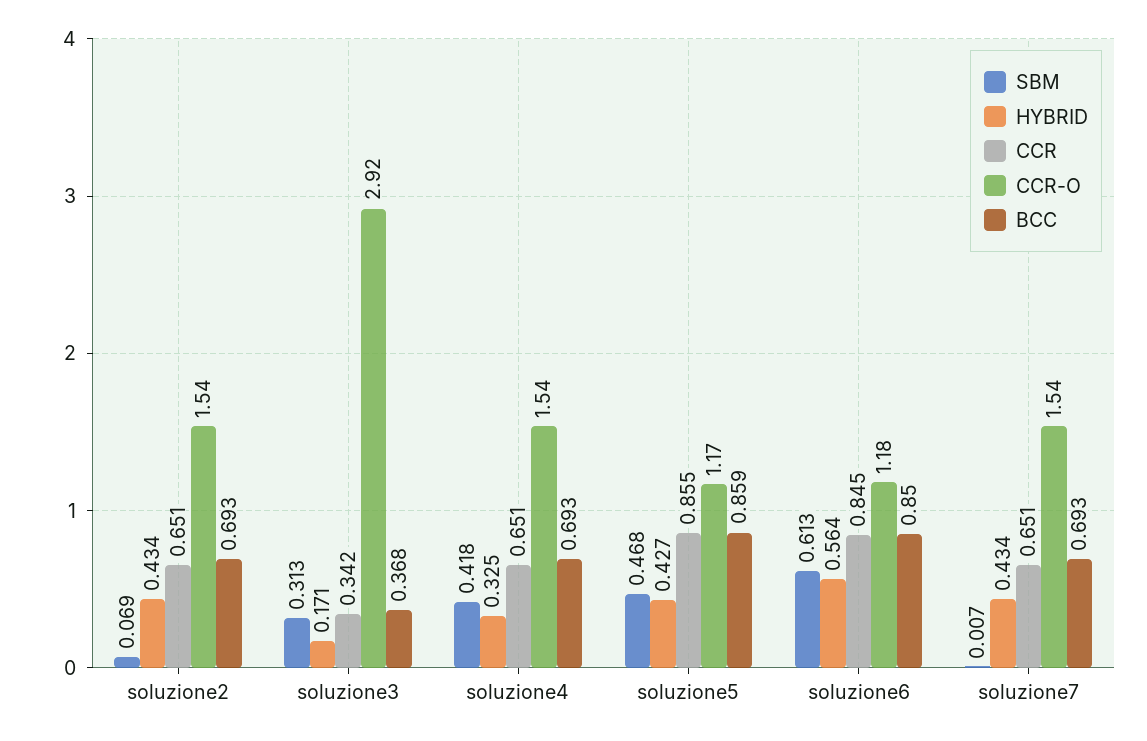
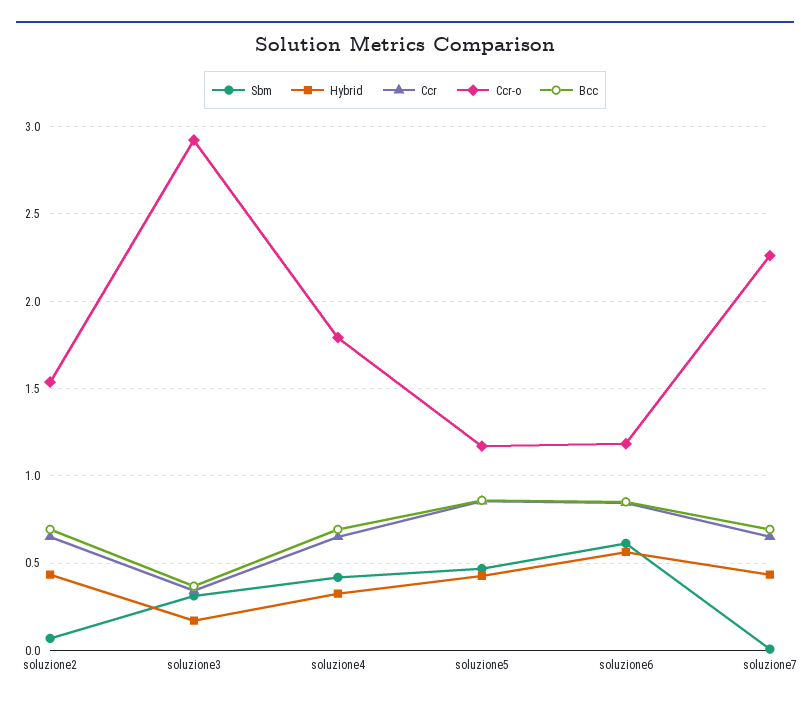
CCR-O, soluzione4: 1.54 -> 1.8
CCR-O, soluzione7: 1.54 -> 2.25

